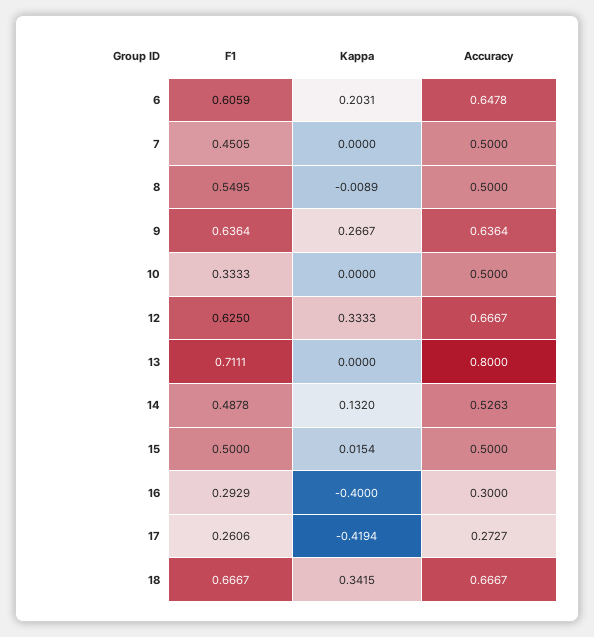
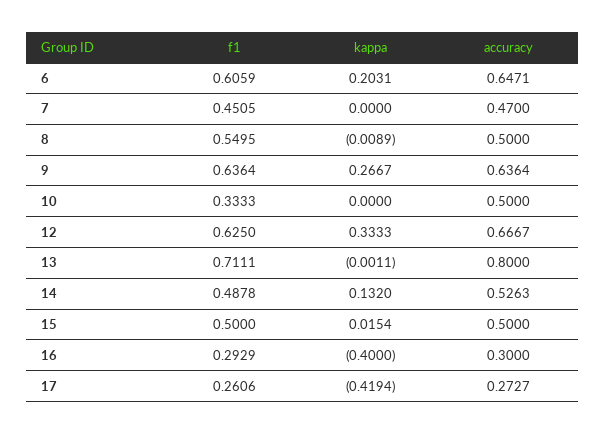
Accuracy, 6: 0.6478 -> 0.6471
Accuracy, 7: 0.5 -> 0.47
Kappa, 13: 0 -> -0.0011
F1, 18: 0.6667 -> none
Kappa, 18: 0.3415 -> none
Accuracy, 18: 0.6667 -> none

